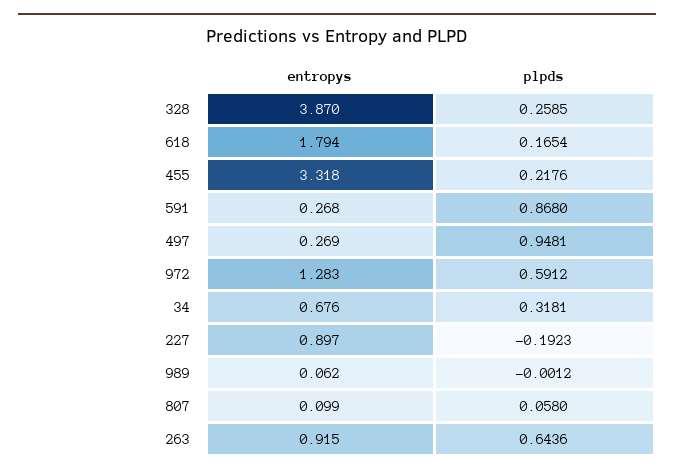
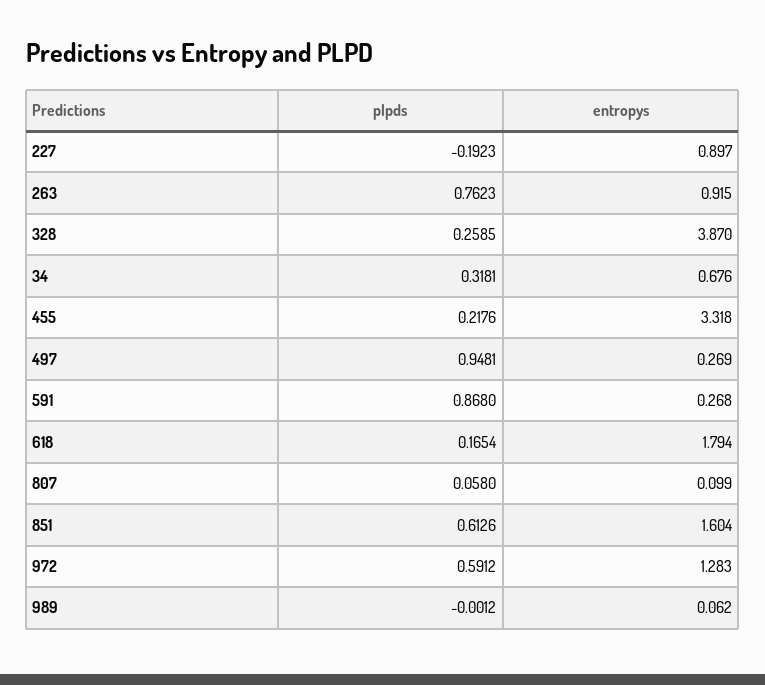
plpds, 263: 0.6436 -> 0.7623
plpds, 851: none -> 0.6126
entropys, 851: none -> 1.604

